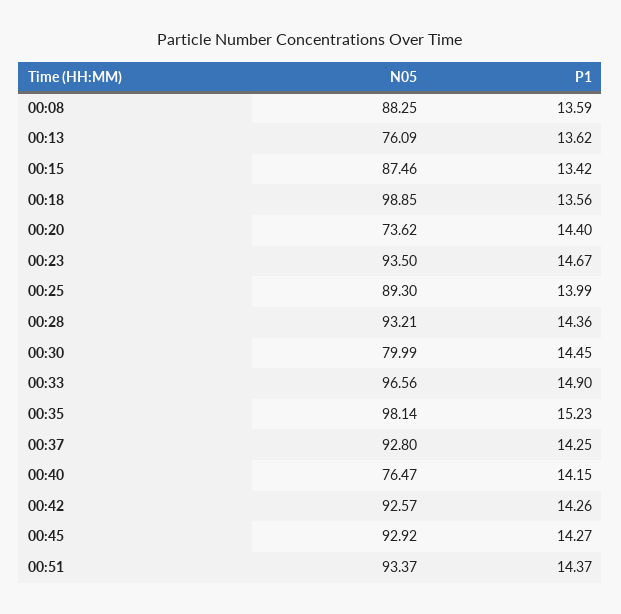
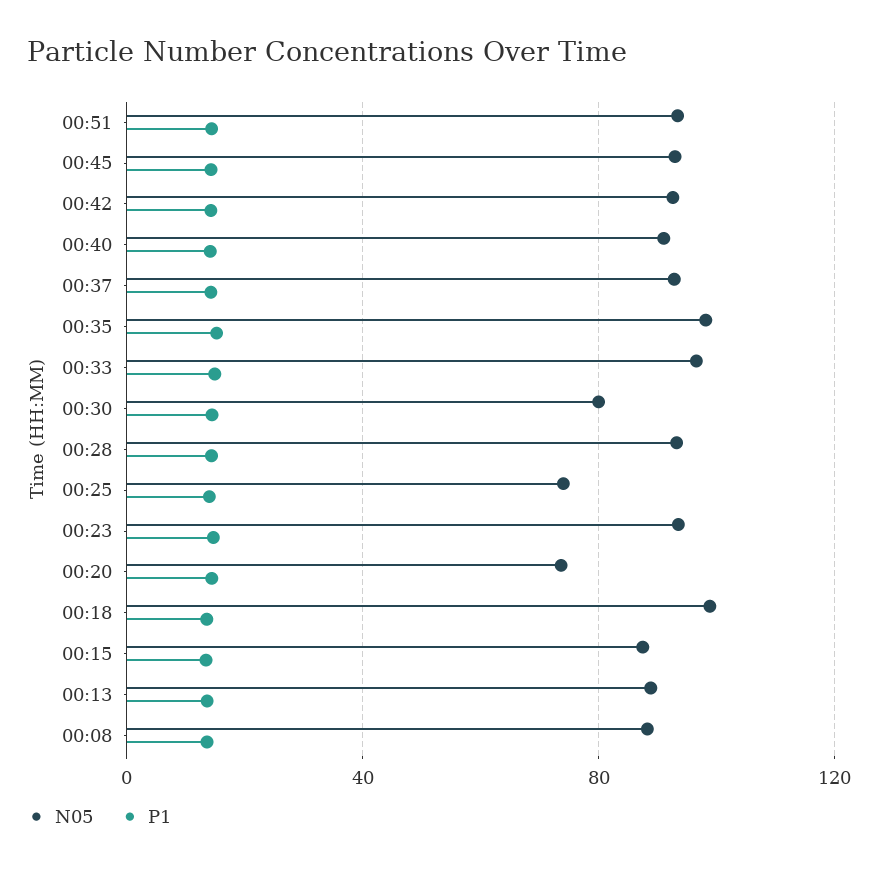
N05, 00:13: 76.09 -> 90
N05, 00:25: 89.3 -> 75
N05, 00:40: 76.47 -> 90

